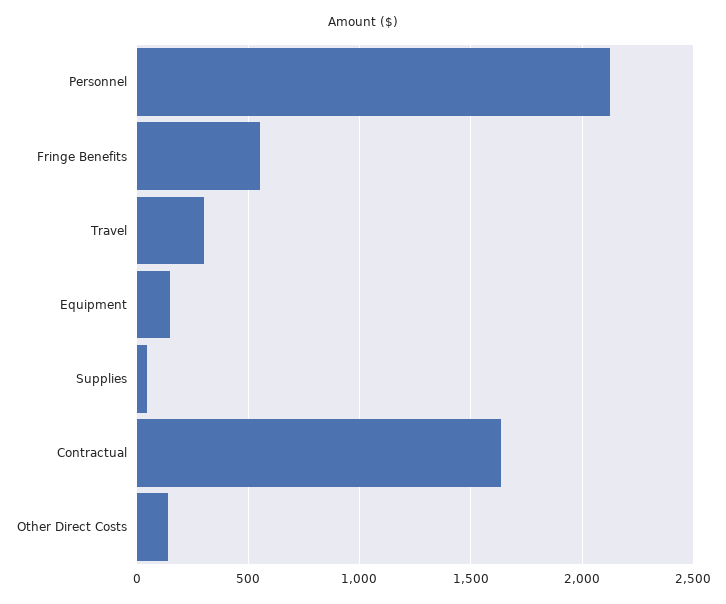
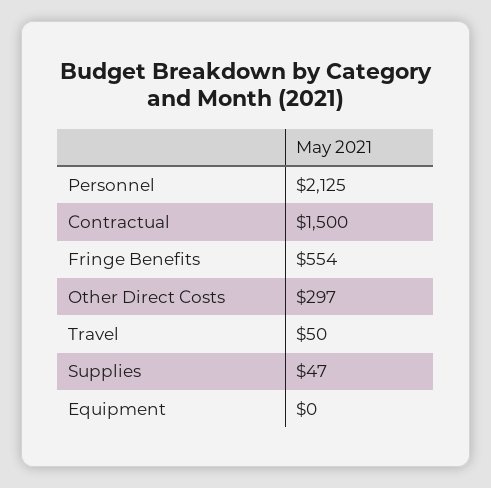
Travel: 300 -> 50
Equipment: 150 -> 0
Contractual: 1650 -> 1500
Other Direct Costs: 150 -> 297

